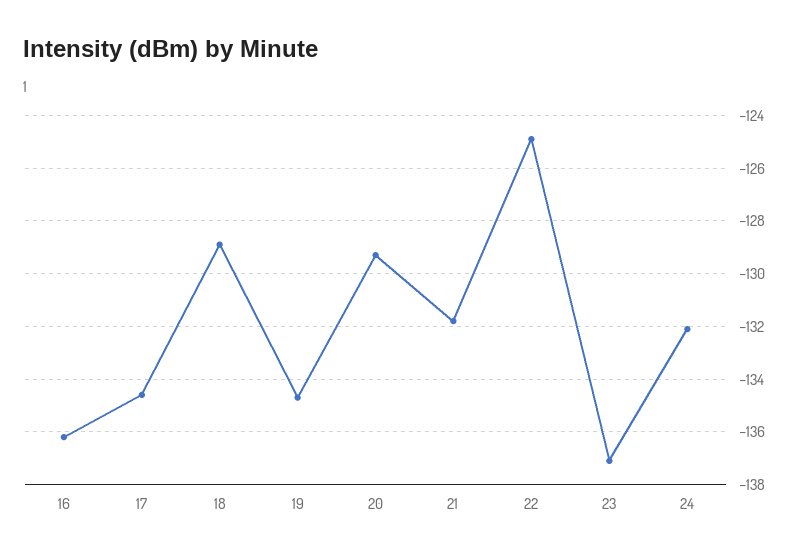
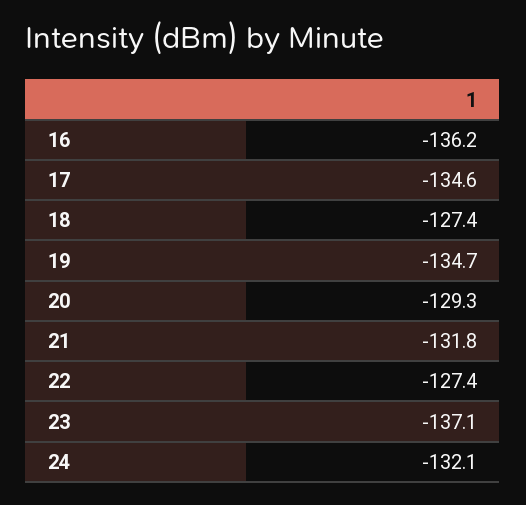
18: -129 -> -127.4
22: -125 -> -127.4

